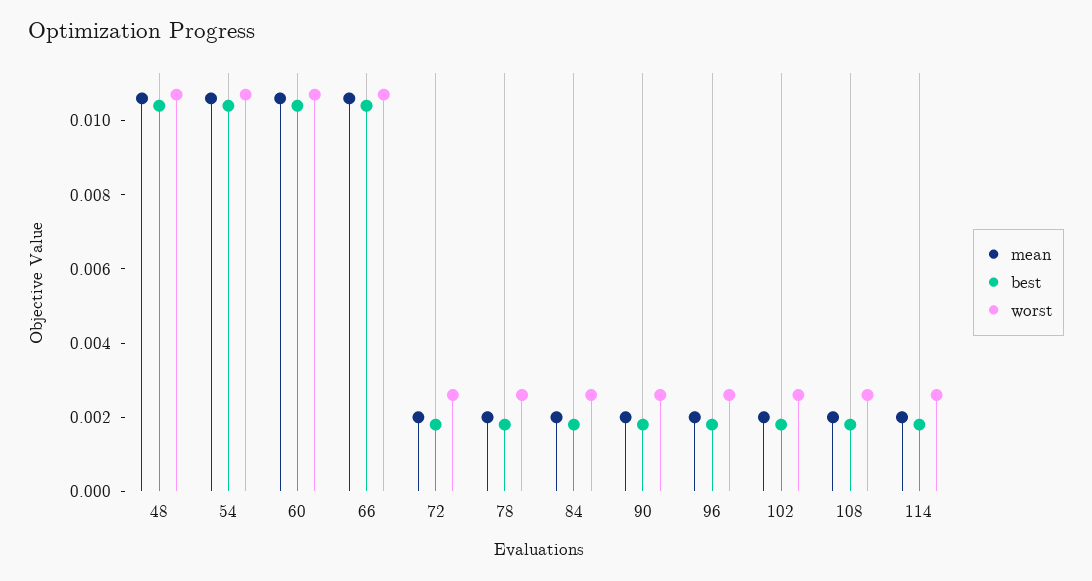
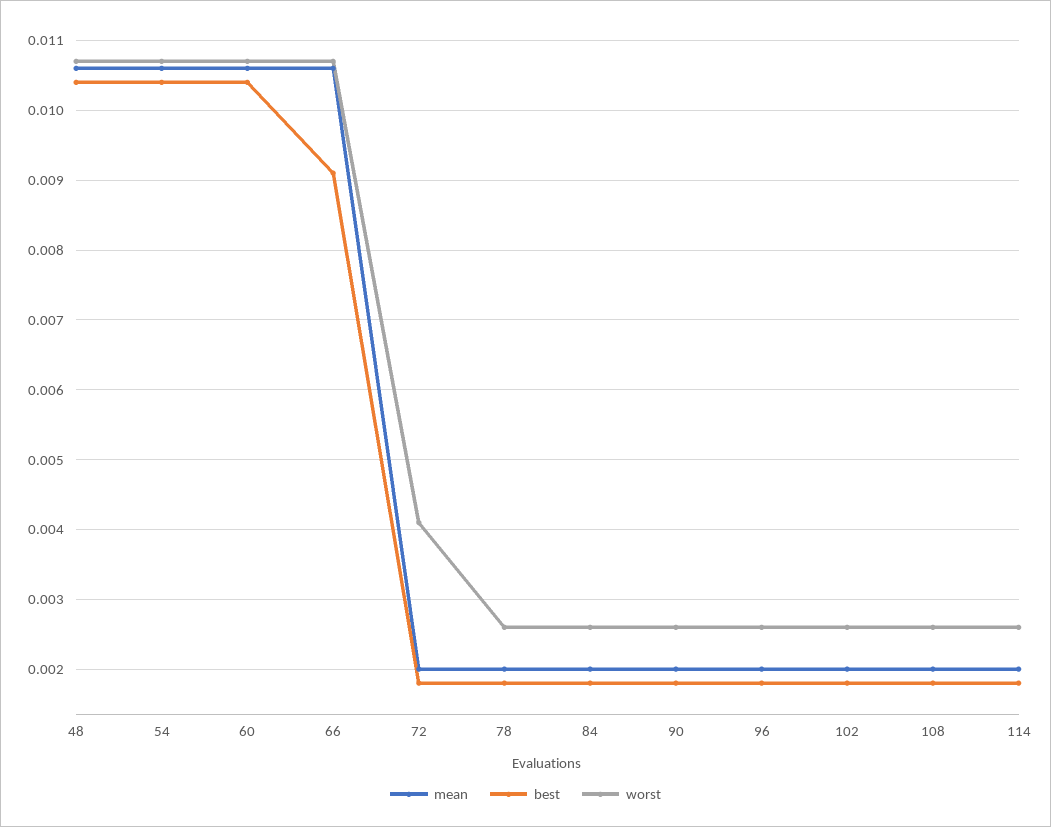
best, 66: 0.0105 -> 0.0091
worst, 72: 0.0025 -> 0.0041

